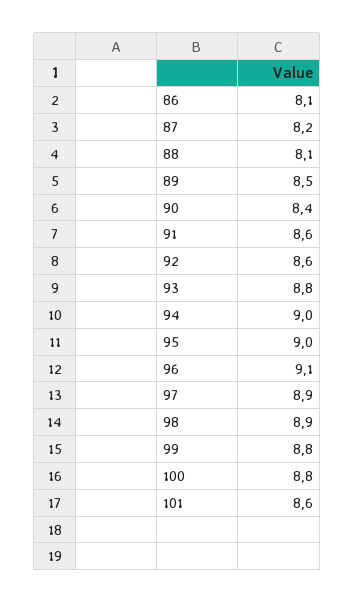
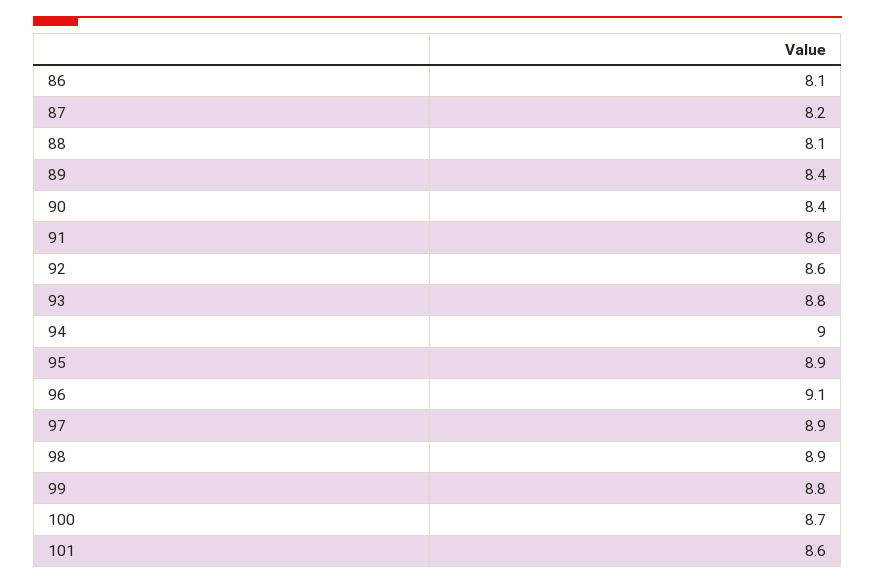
89: 8.5 -> 8.4
95: 9 -> 8.9
100: 8.8 -> 8.7

